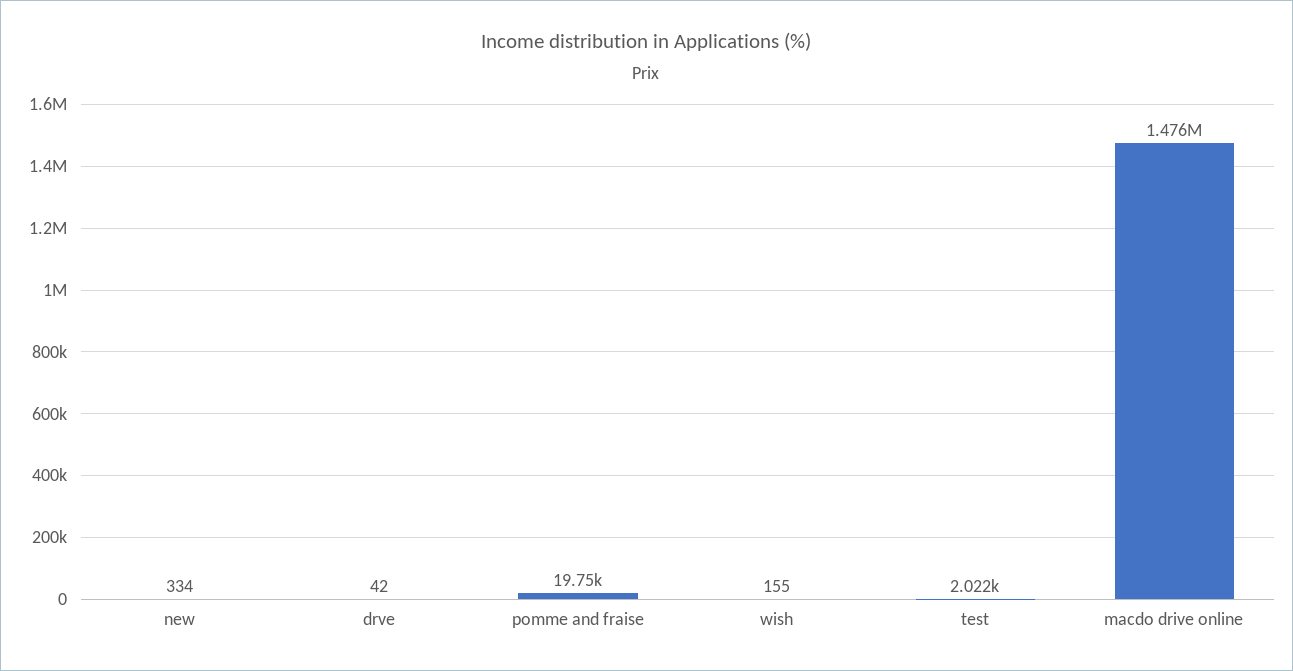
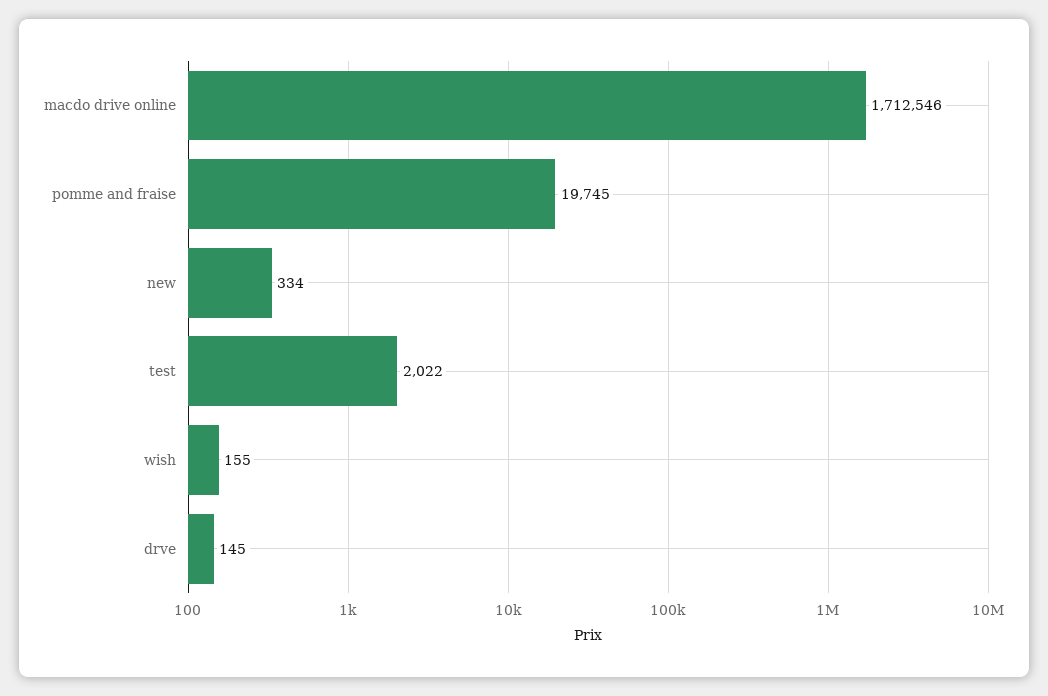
drve: 42 -> 145
macdo drive online: 1476000 -> 1712546

